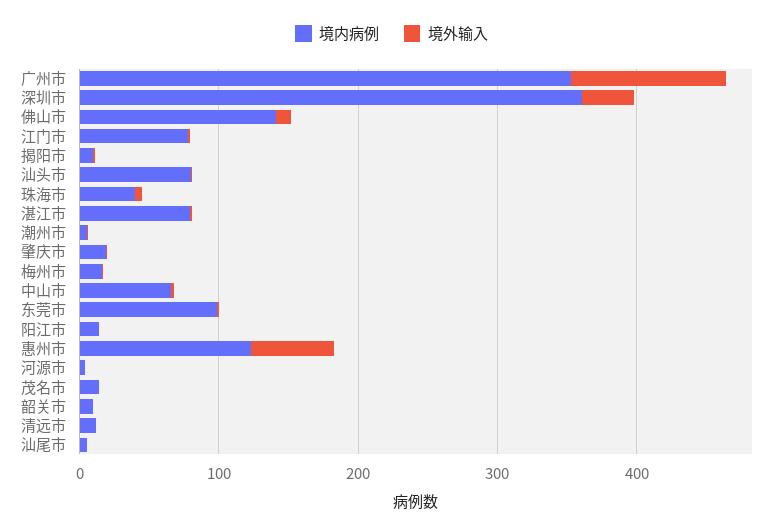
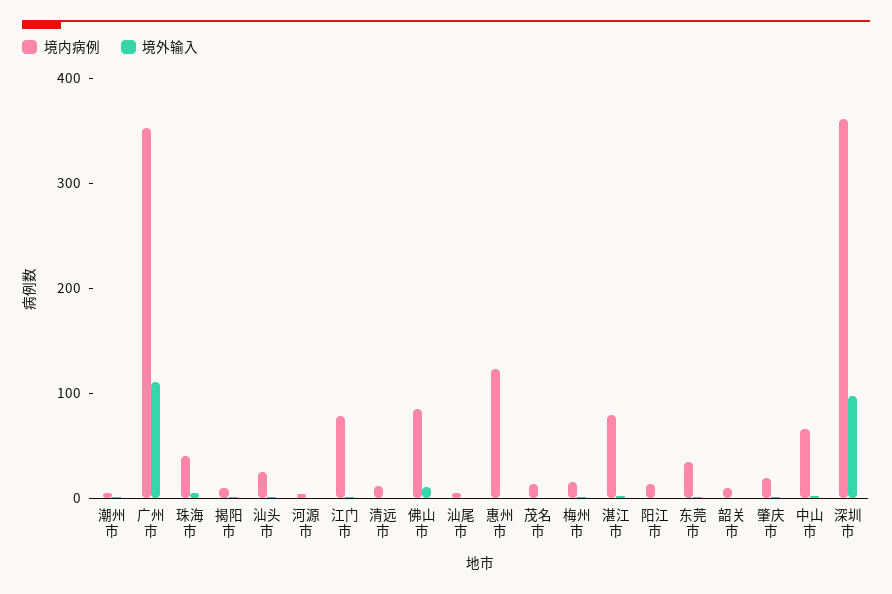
境外输入, 深圳市: 40 -> 100
境内病例, 佛山市: 140 -> 80
境内病例, 汕头市: 80 -> 20
境内病例, 东莞市: 100 -> 40
境外输入, 惠州市: 60 -> 0

